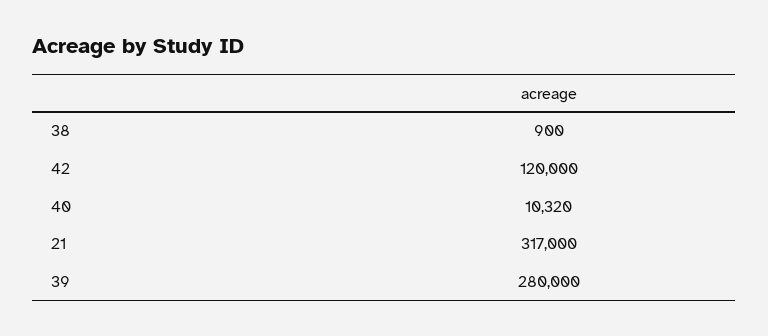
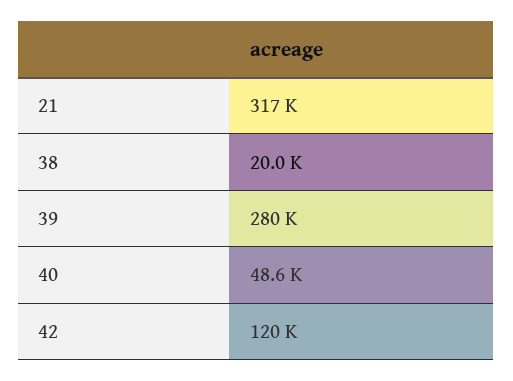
38: 900 -> 20000
40: 10320 -> 48600

